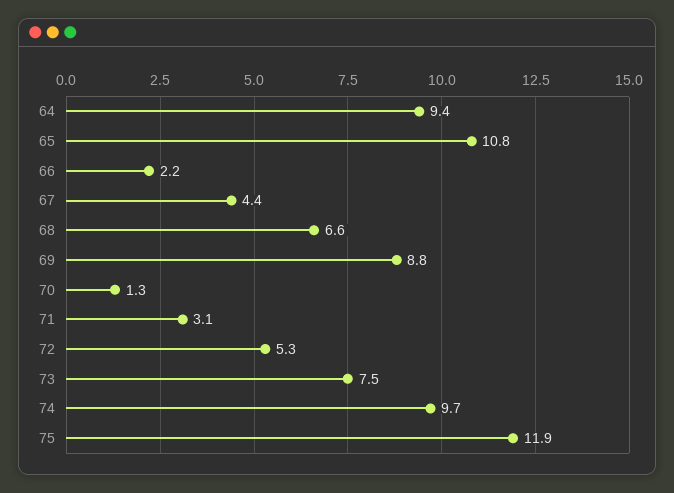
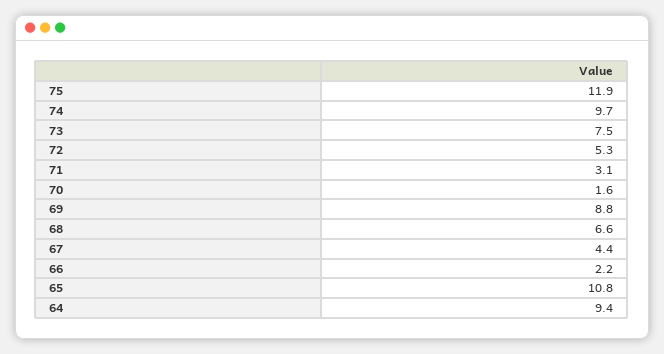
70: 1.3 -> 1.6

